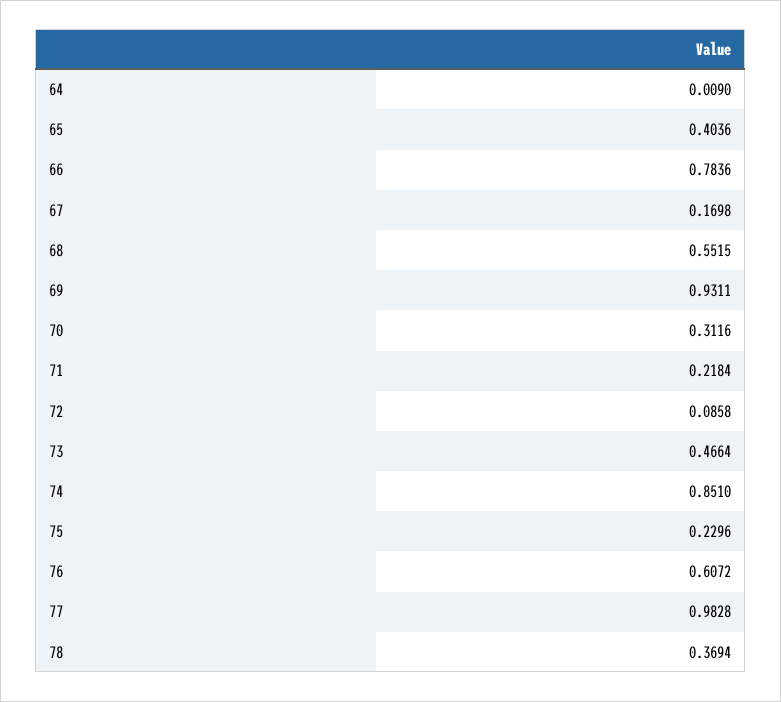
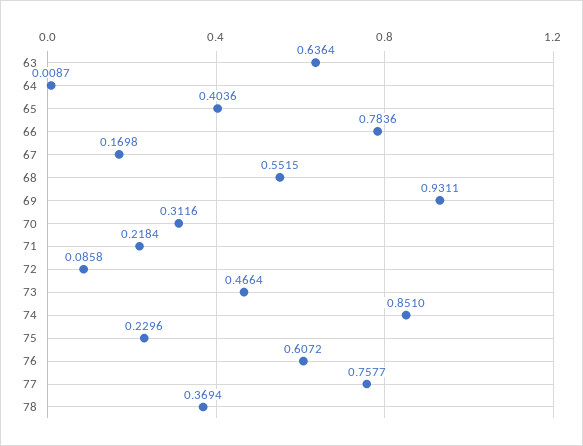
64: 0.009 -> 0.0087
77: 0.9828 -> 0.7577
63: none -> 0.6364

